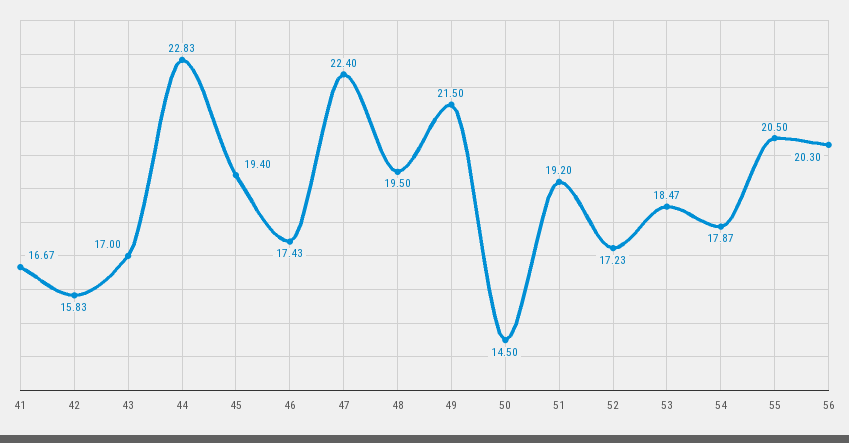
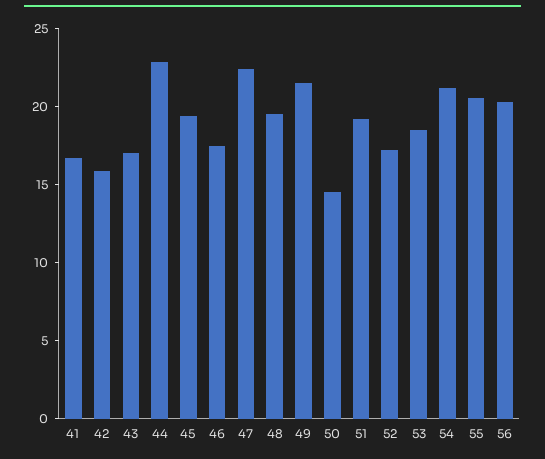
54: 17.87 -> 21

